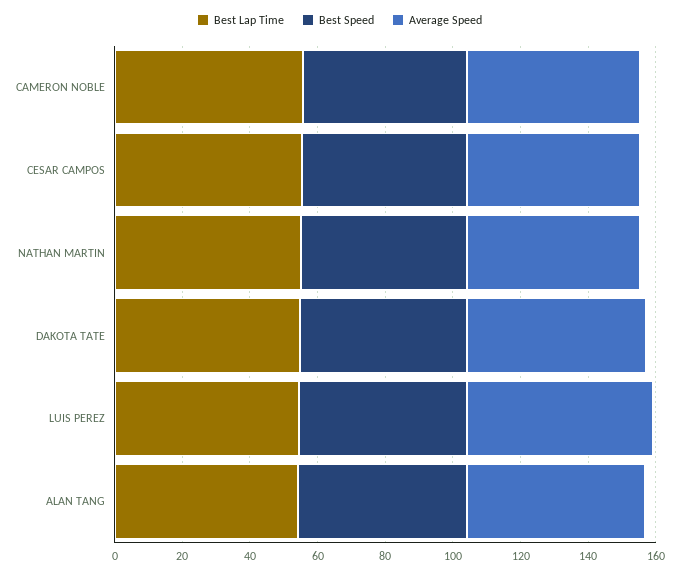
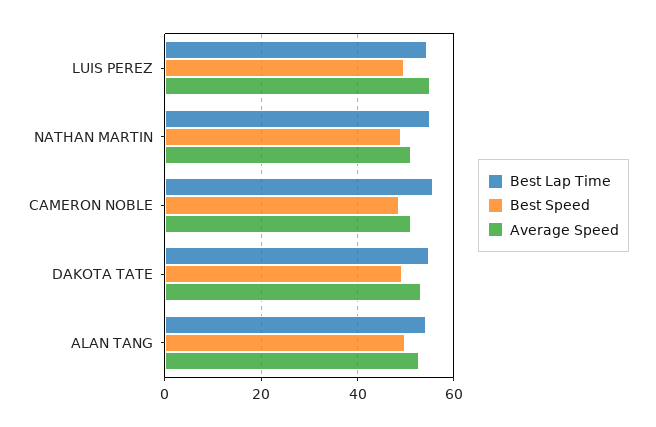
Best Lap Time, CESAR CAMPOS: 55 -> none
Best Speed, CESAR CAMPOS: 50 -> none
Average Speed, CESAR CAMPOS: 50 -> none

